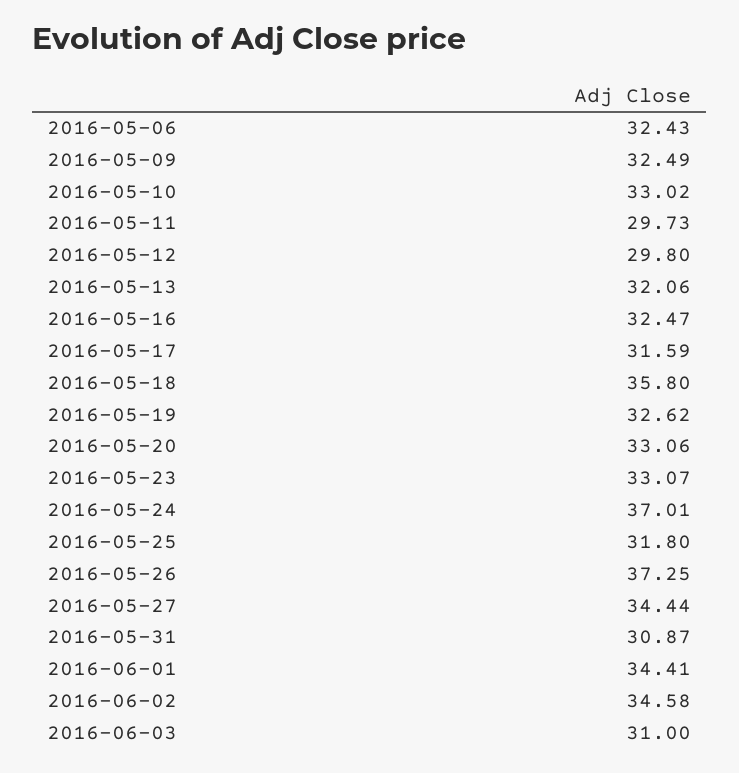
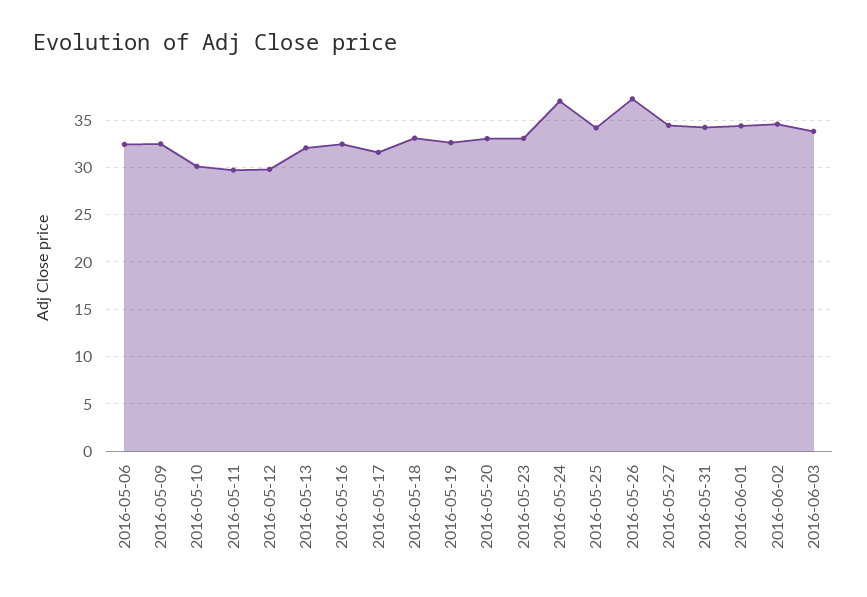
2016-05-10: 33.02 -> 30
2016-05-18: 35.8 -> 33
2016-05-25: 31.8 -> 34
2016-05-31: 30.87 -> 34
2016-06-03: 31 -> 34

